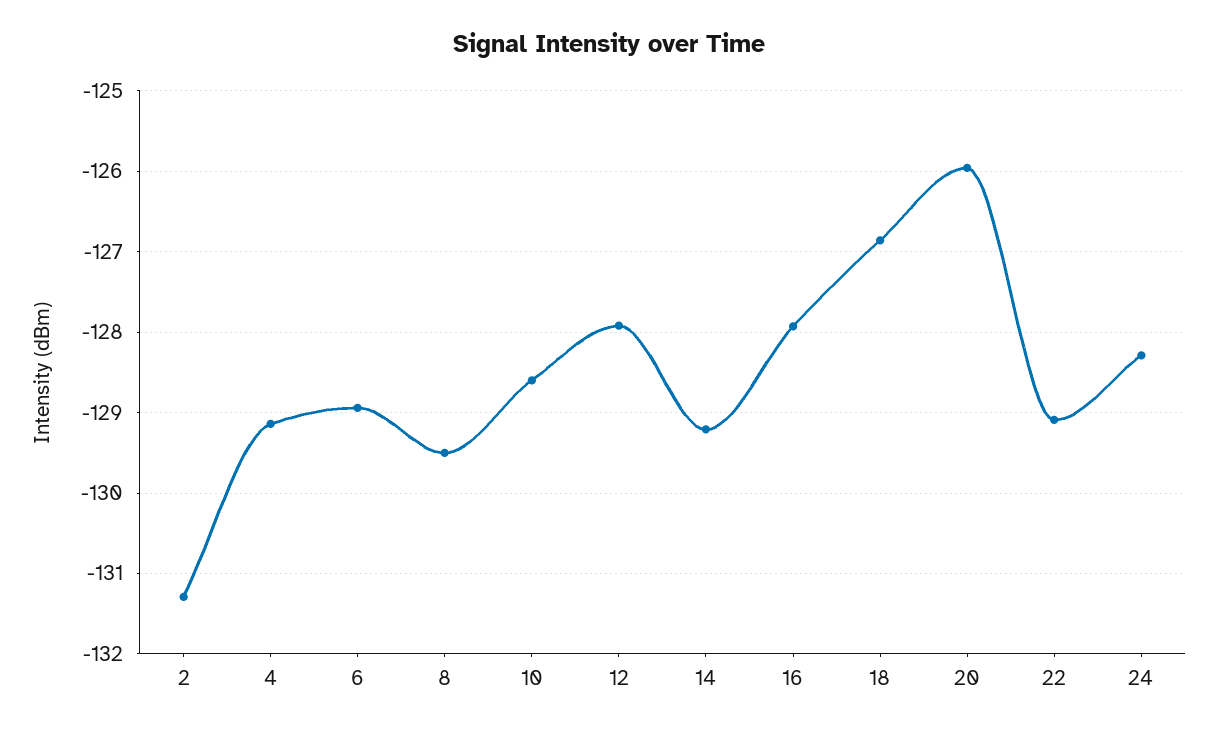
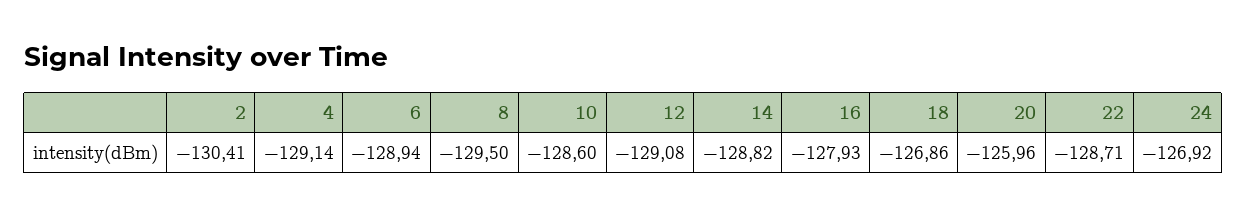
2: -131.3 -> -130.41
12: -127.9 -> -129.08
14: -129.2 -> -128.82
22: -129.1 -> -128.71
24: -128.3 -> -126.92

